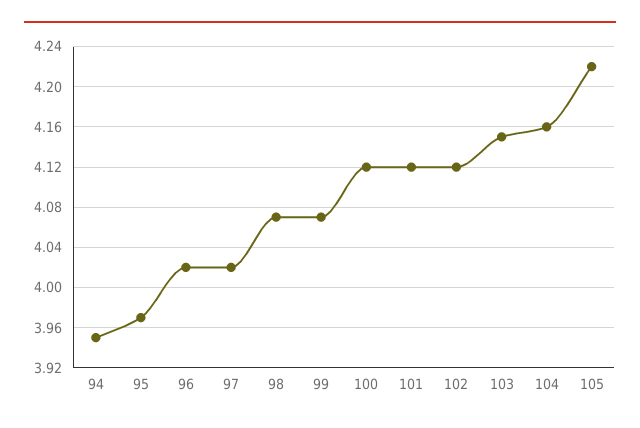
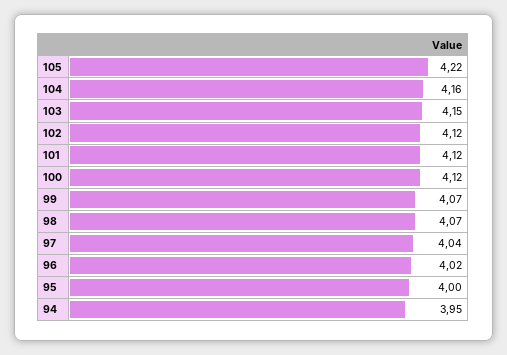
95: 3.97 -> 4
97: 4.02 -> 4.04

